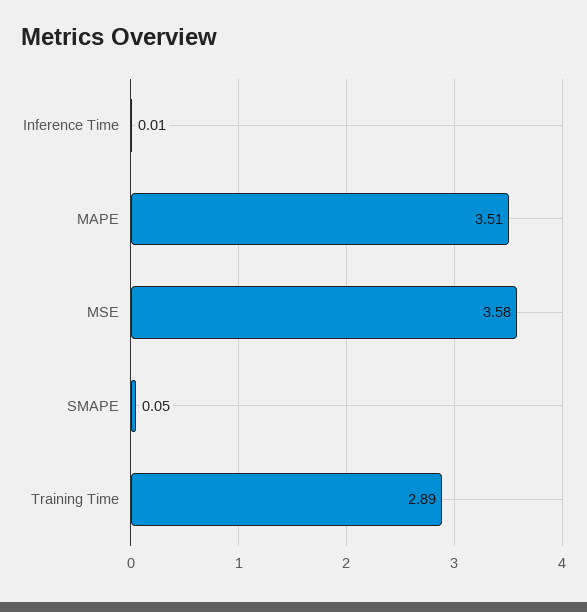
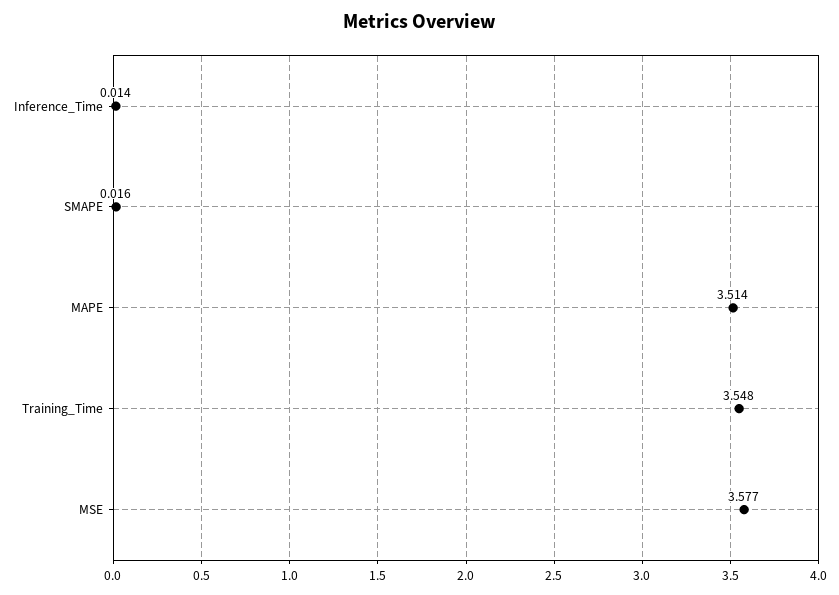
SMAPE: 0.05 -> 0.016
Training Time: 2.89 -> 3.548

